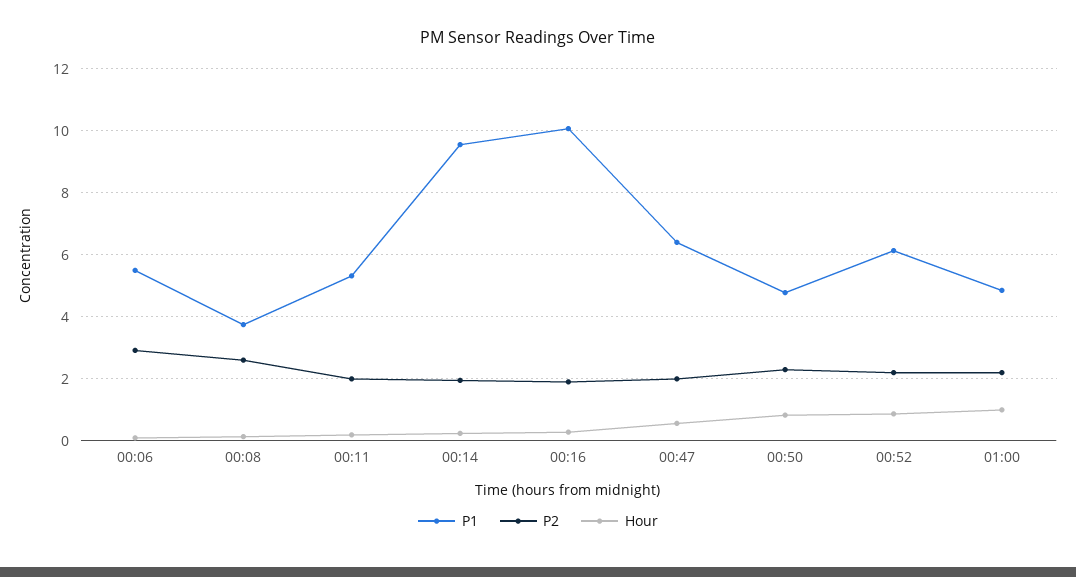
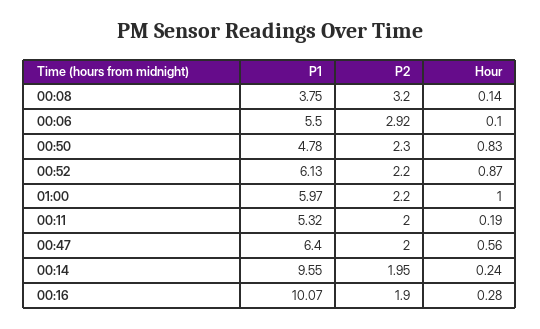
P2, 00:08: 2.6 -> 3.2
P1, 01:00: 4.8 -> 5.97

